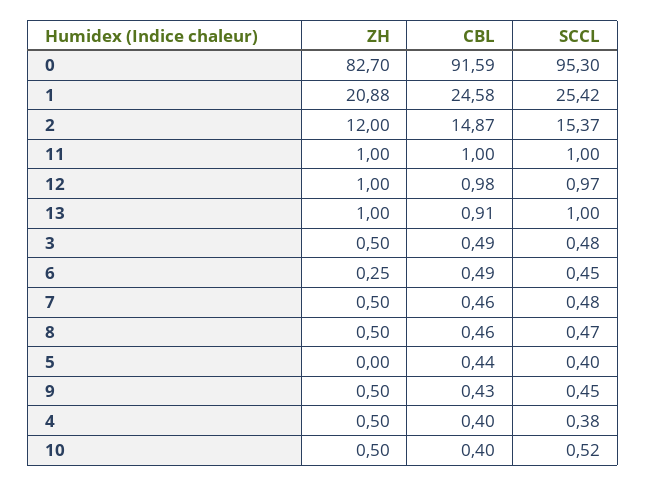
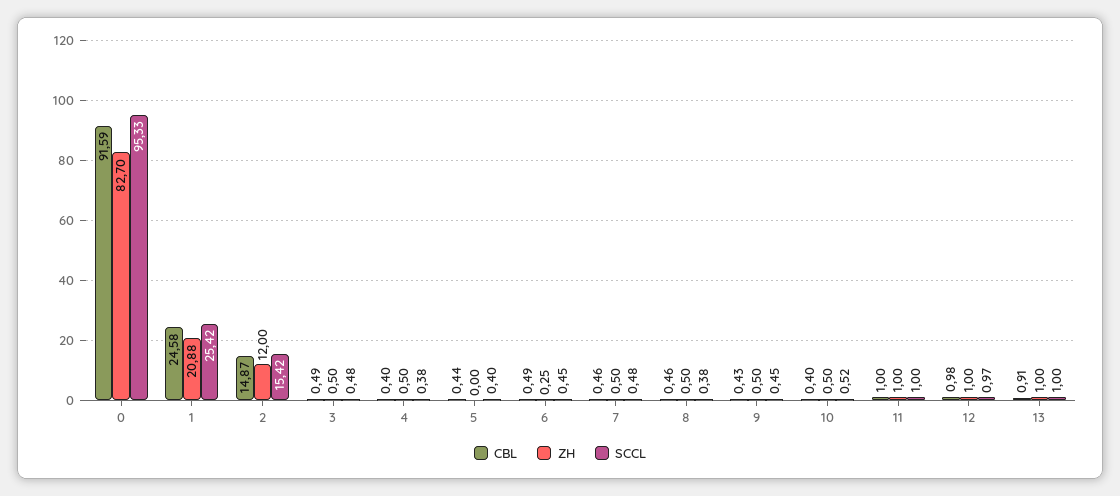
SCCL, 0: 95.3 -> 95.33
SCCL, 2: 15.37 -> 15.42
SCCL, 8: 0.47 -> 0.38

